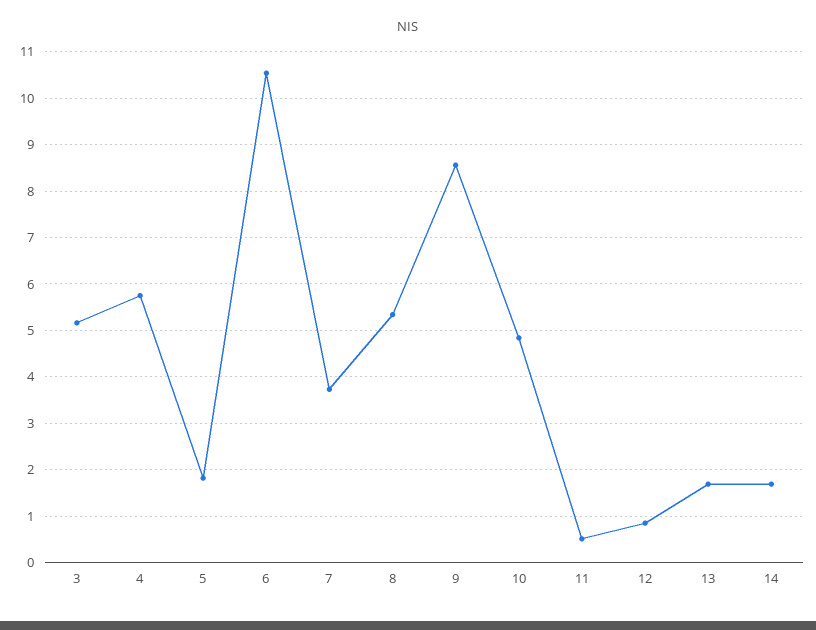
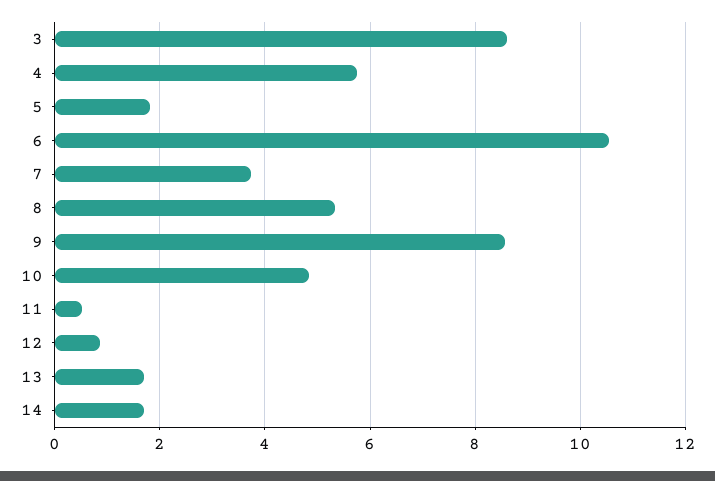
3: 5.2 -> 8.6

